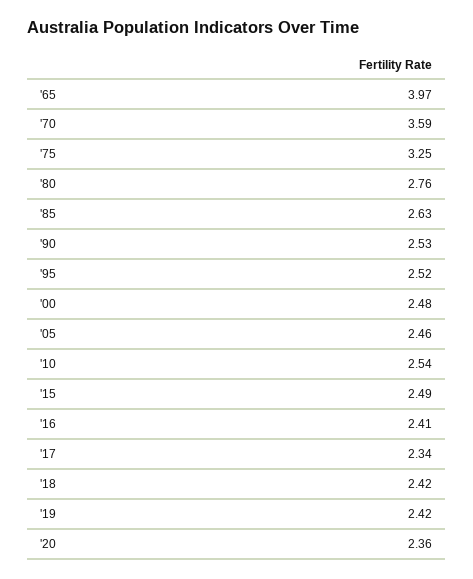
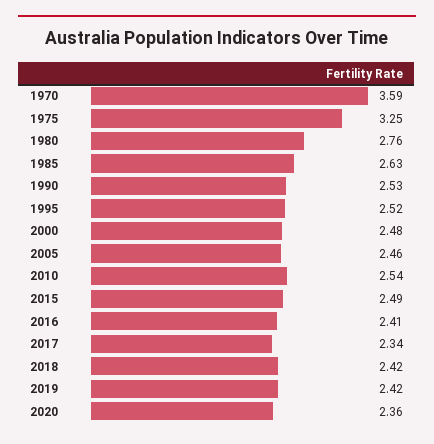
'65: 3.97 -> none

